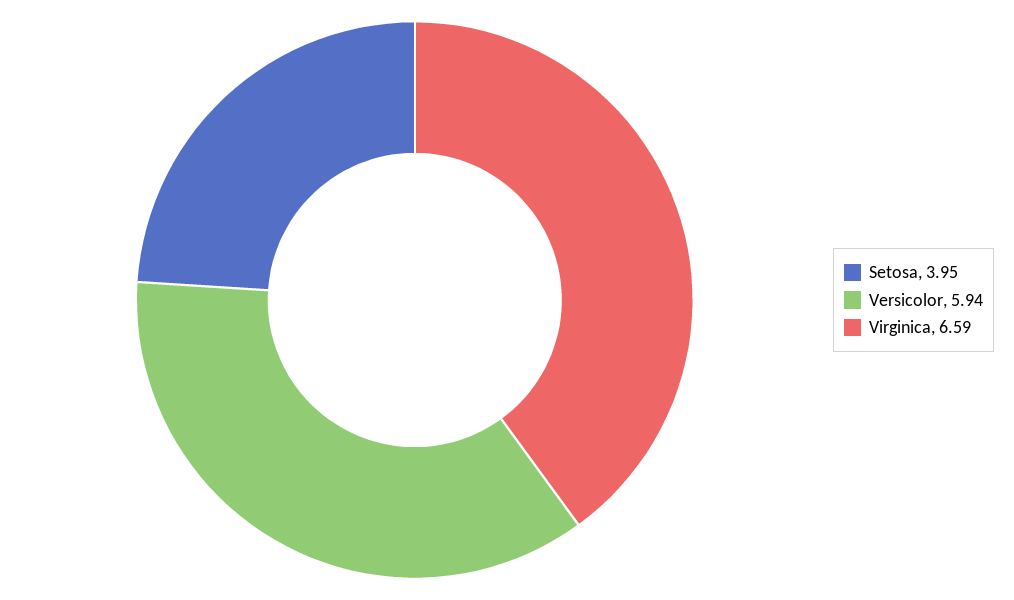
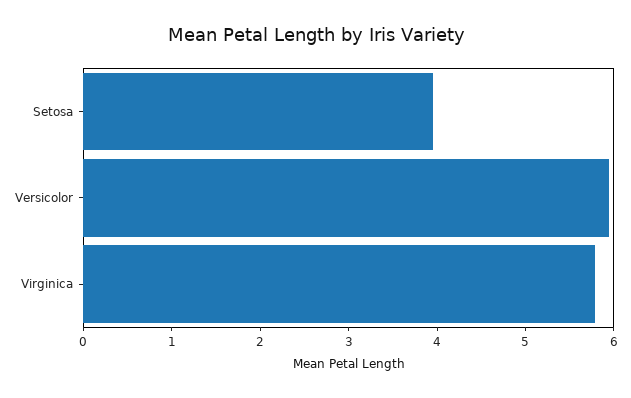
Virginica: 6.59 -> 5.8

